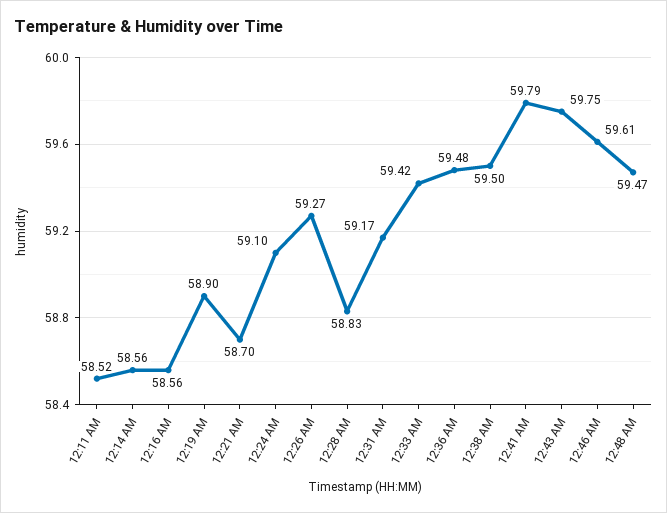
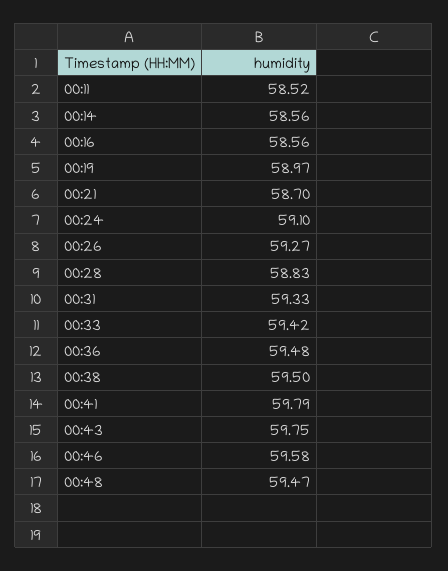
12:19 AM: 58.9 -> 58.97
12:31 AM: 59.17 -> 59.33
12:46 AM: 59.61 -> 59.58

